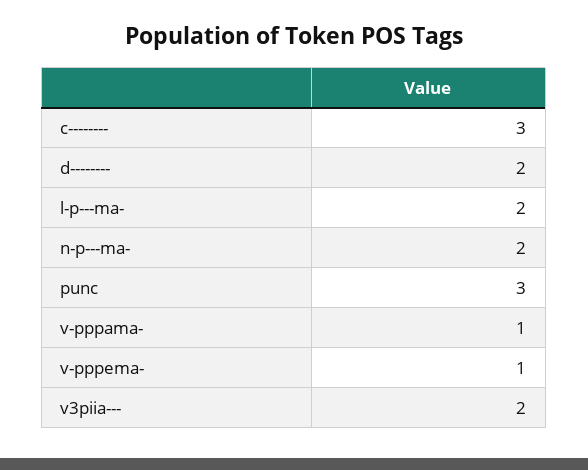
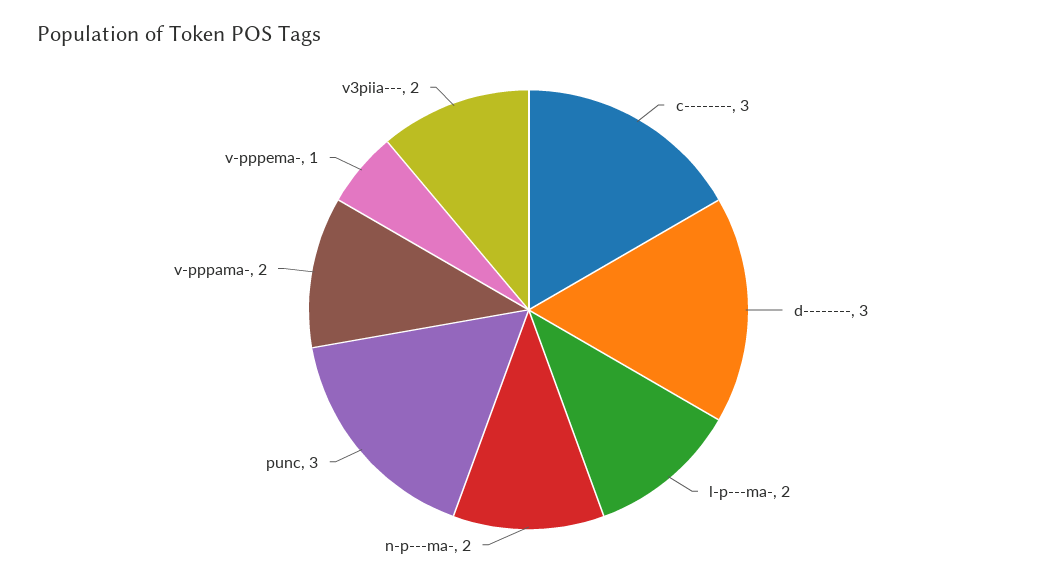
d--------: 2 -> 3
v-pppama-: 1 -> 2

